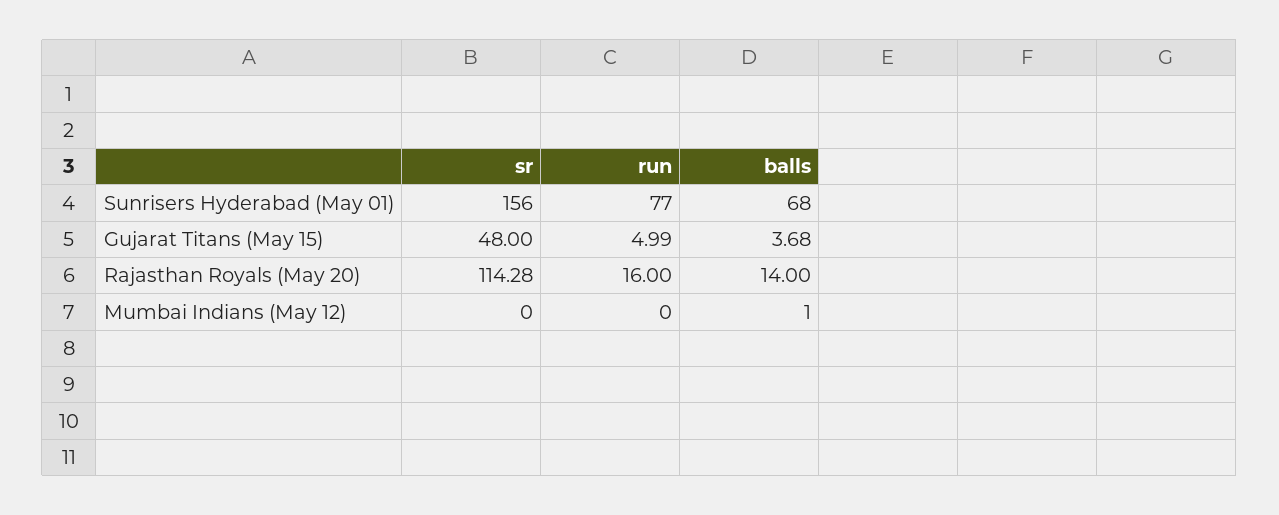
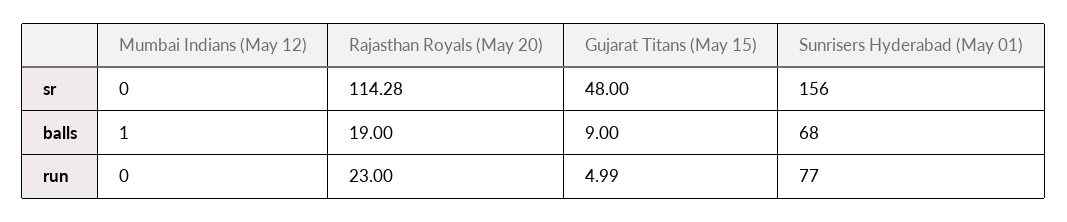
balls, Gujarat Titans (May 15): 3.68 -> 9
run, Rajasthan Royals (May 20): 16 -> 23
balls, Rajasthan Royals (May 20): 14 -> 19

